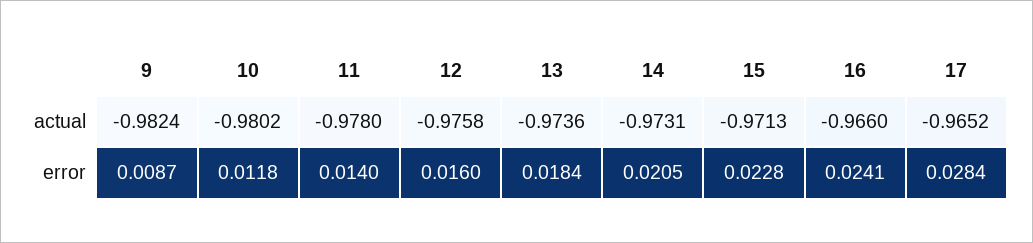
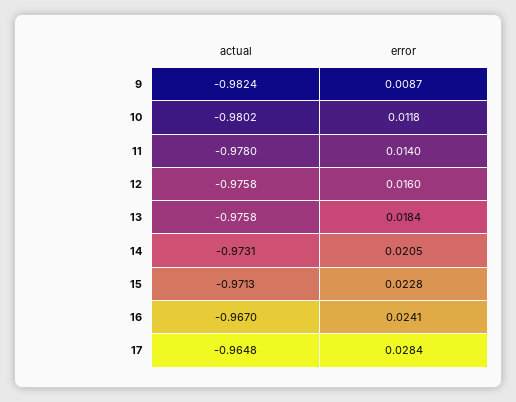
13, actual: -0.9736 -> -0.9758
16, actual: -0.966 -> -0.967
17, actual: -0.9652 -> -0.9648

